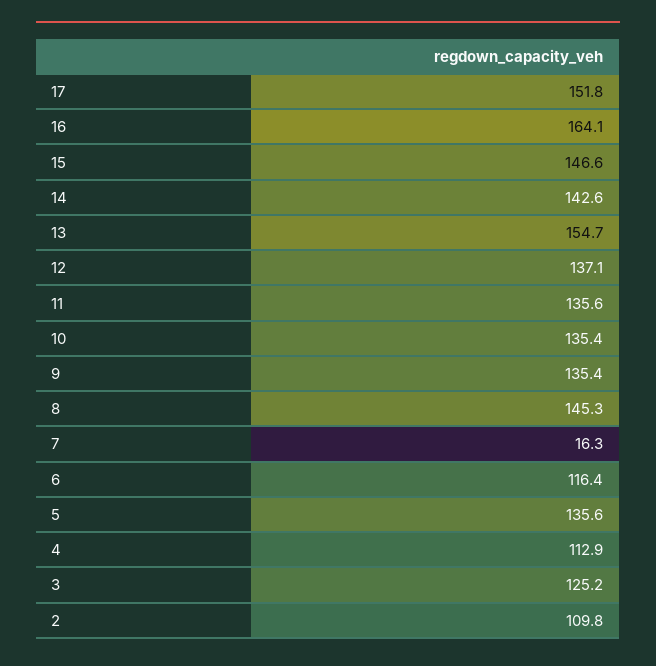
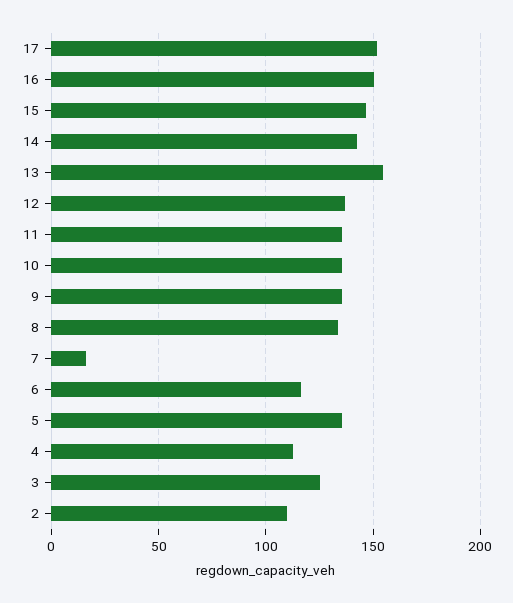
16: 164.1 -> 150
8: 145.3 -> 135

